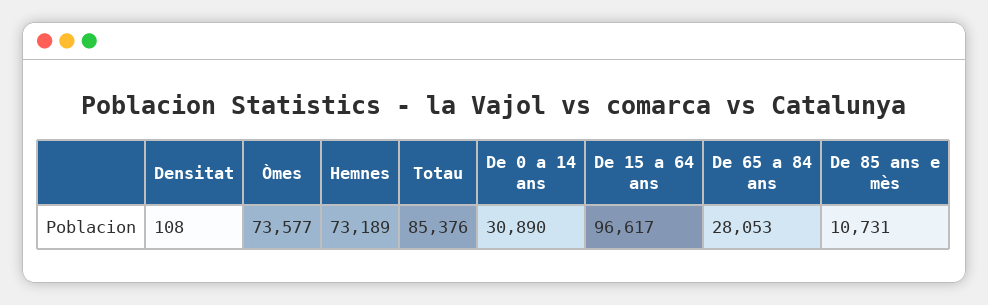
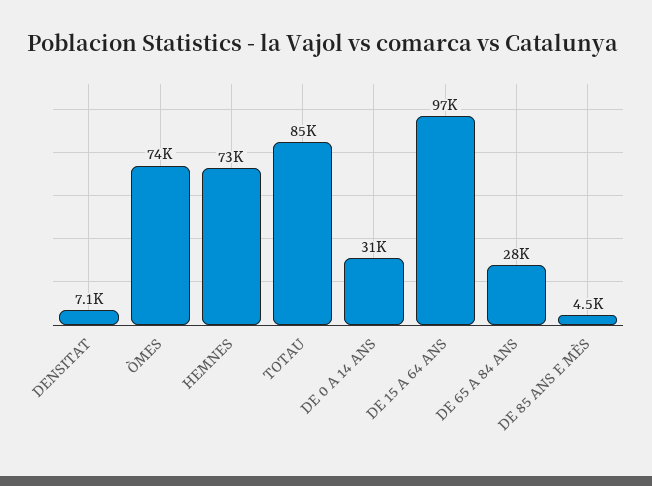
Densitat: 108 -> 7100
De 85 ans e mès: 10731 -> 4500

